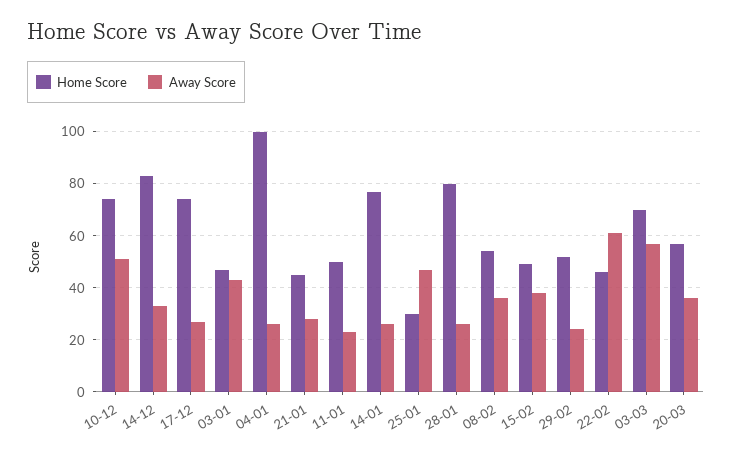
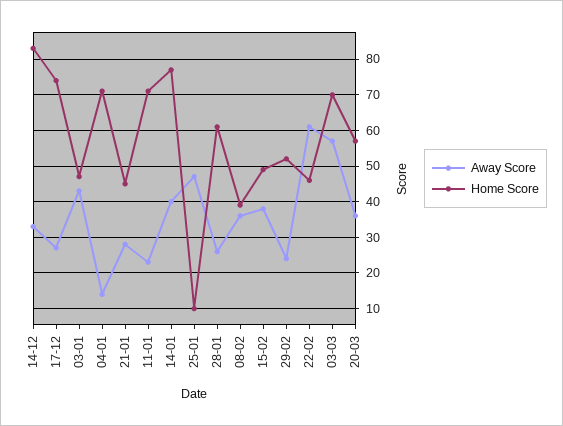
Home Score, 10-12: 75 -> none
Away Score, 10-12: 50 -> none
Home Score, 04-01: 100 -> 70
Away Score, 04-01: 25 -> 15
Home Score, 11-01: 50 -> 70
Away Score, 14-01: 25 -> 40
Home Score, 25-01: 30 -> 10
Home Score, 28-01: 80 -> 60
Home Score, 08-02: 55 -> 40

